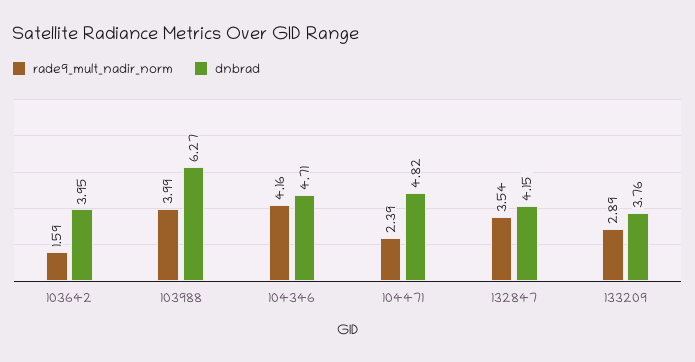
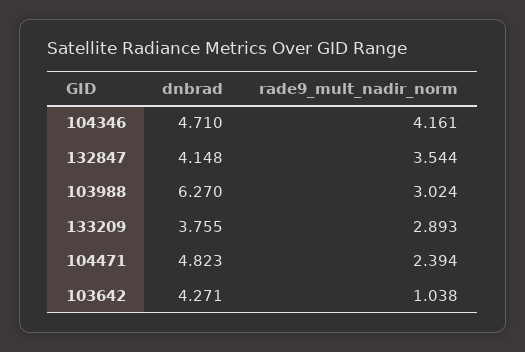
rade9_mult_nadir_norm, 103642: 1.59 -> 1.038
dnbrad, 103642: 3.95 -> 4.271
rade9_mult_nadir_norm, 103988: 3.99 -> 3.024

